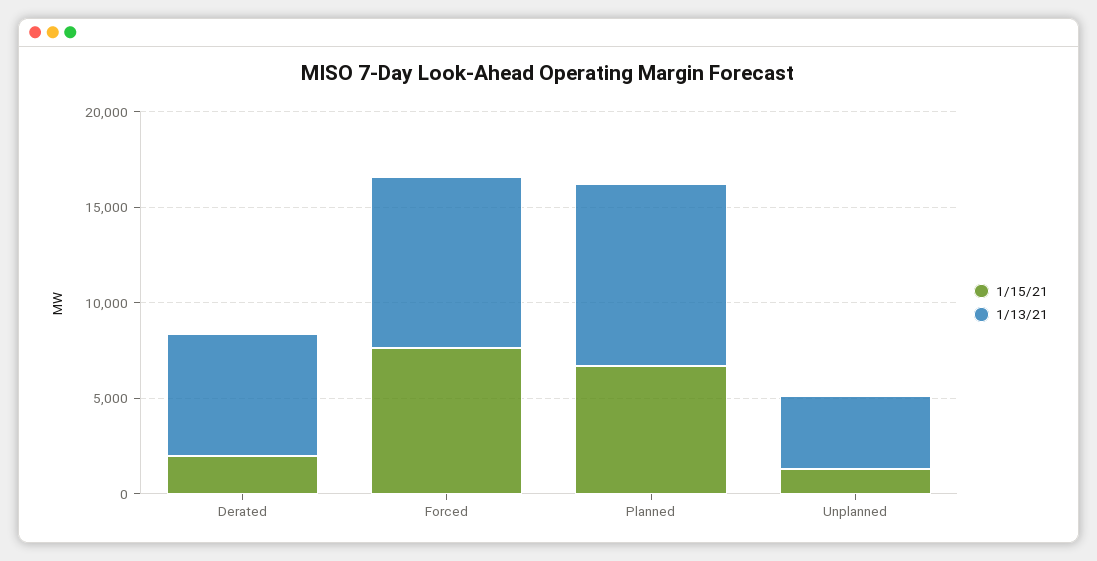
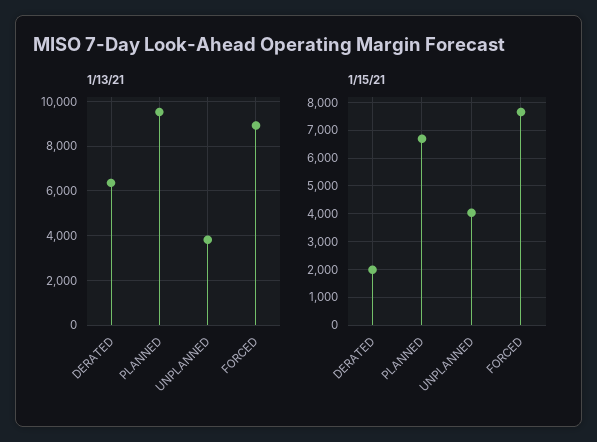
1/15/21, Unplanned: 1000 -> 4000

